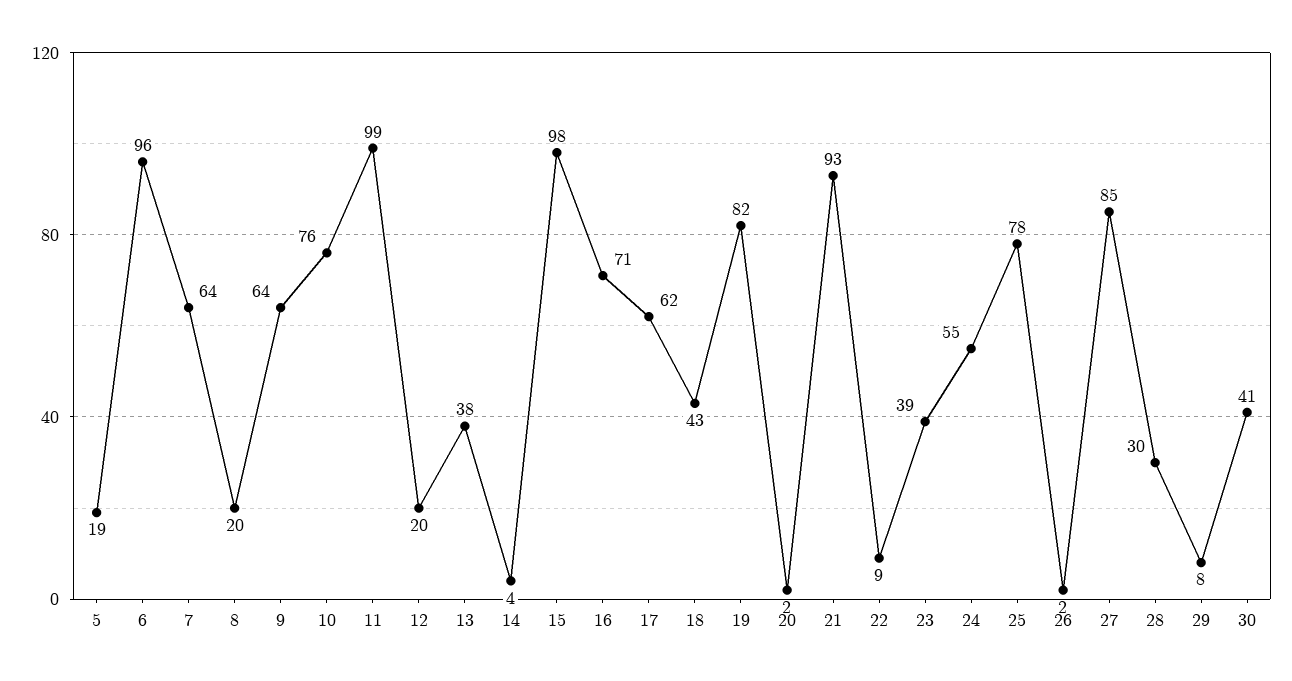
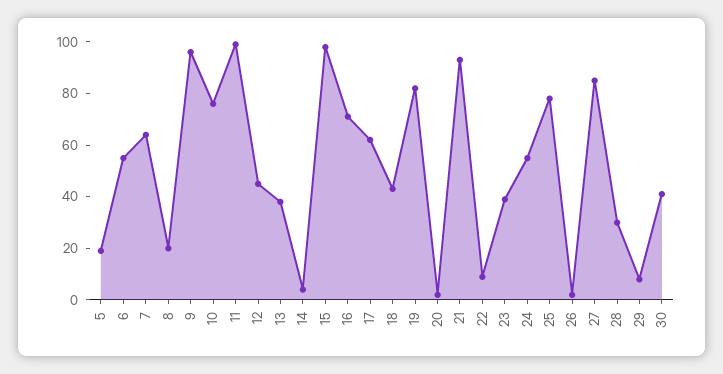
6: 96 -> 55
9: 64 -> 95
12: 20 -> 45

